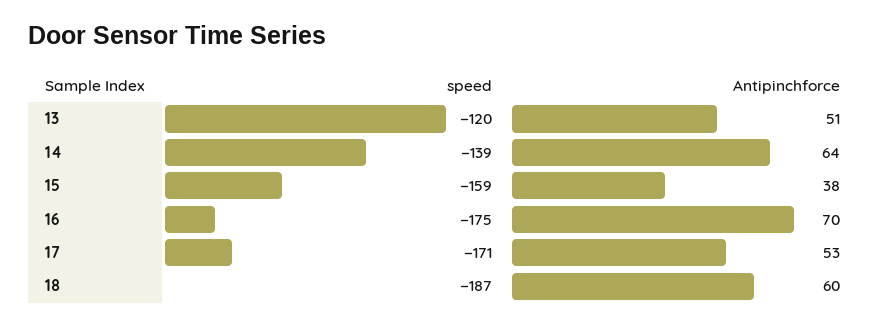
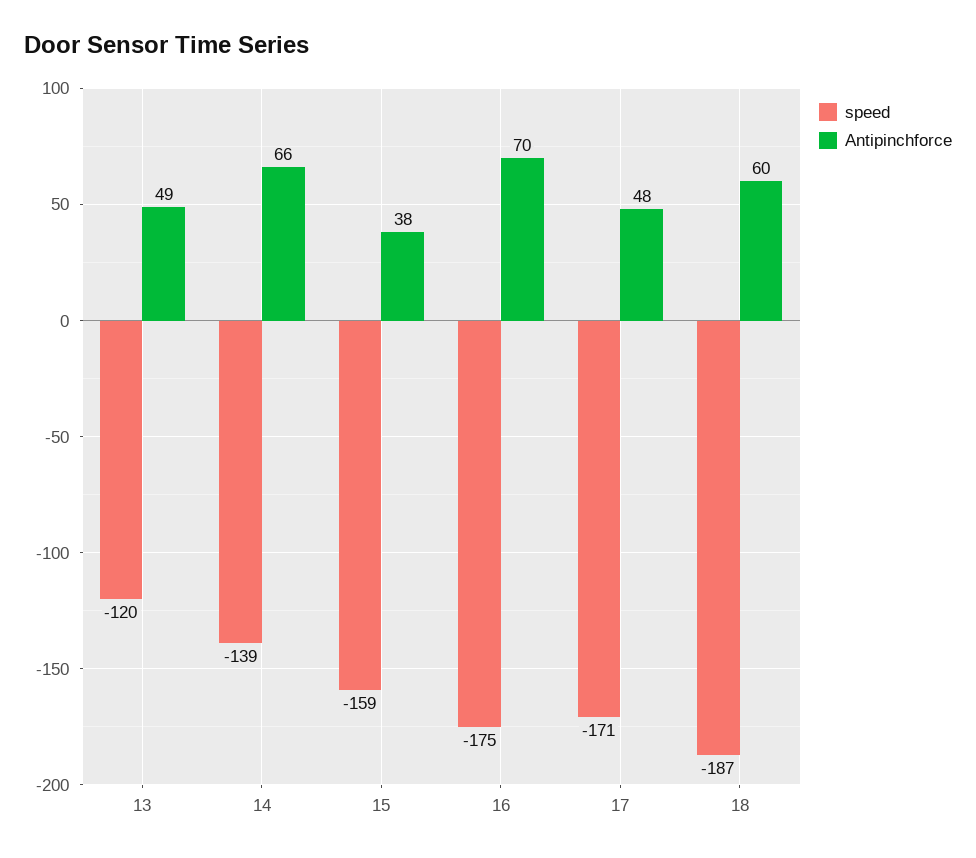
Antipinchforce, 13: 51 -> 49
Antipinchforce, 14: 64 -> 66
Antipinchforce, 17: 53 -> 48

